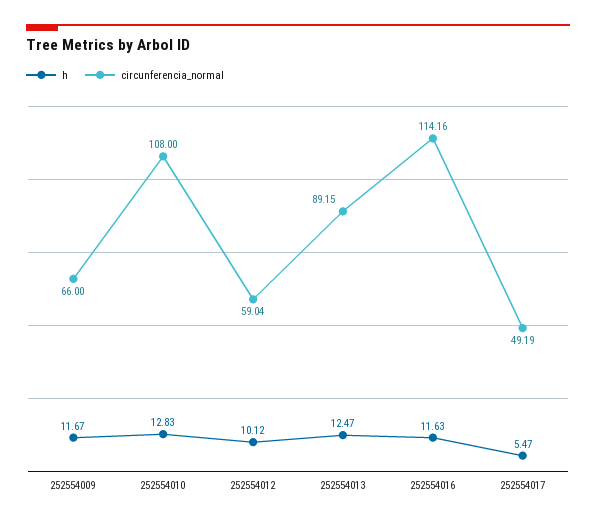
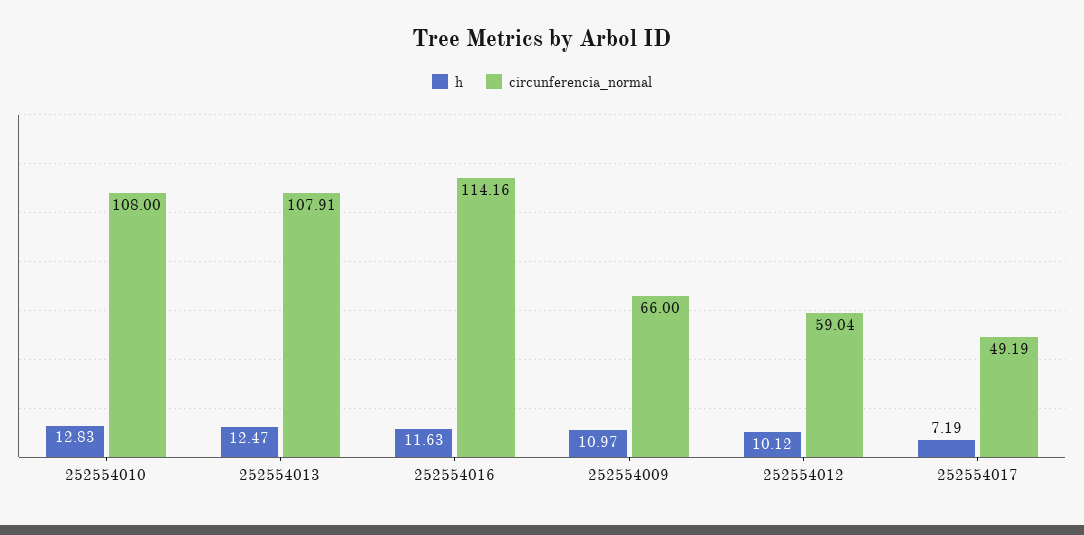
h, 252554009: 11.67 -> 10.97
circunferencia_normal, 252554013: 89.15 -> 107.91
h, 252554017: 5.47 -> 7.19

